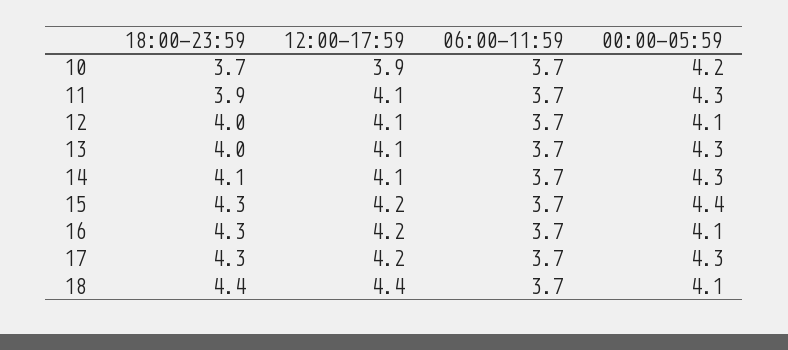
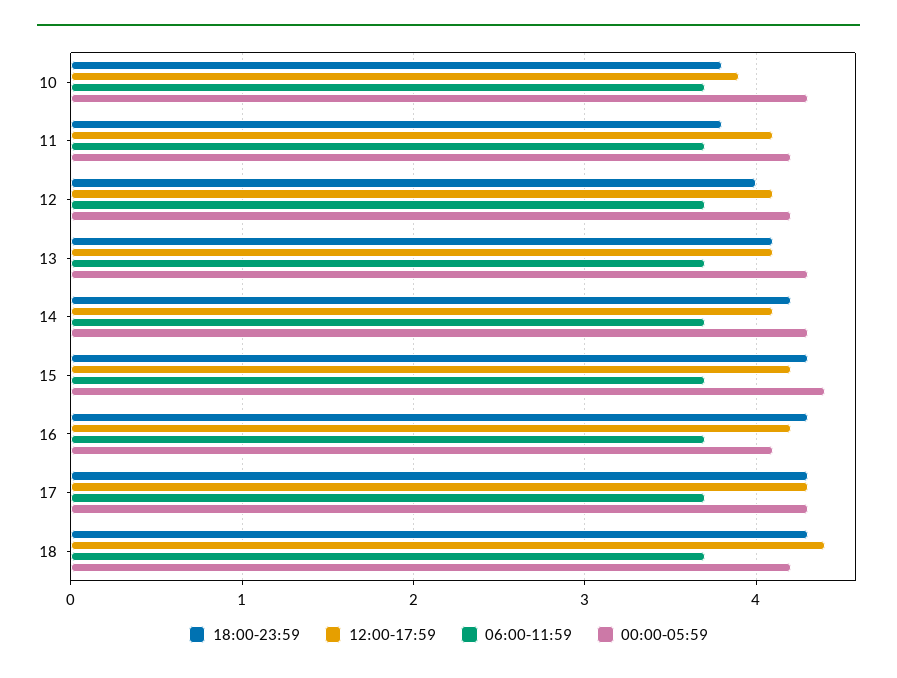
18:00-23:59, 10: 3.7 -> 3.8
00:00-05:59, 10: 4.2 -> 4.3
18:00-23:59, 11: 3.9 -> 3.8
00:00-05:59, 11: 4.3 -> 4.2
00:00-05:59, 12: 4.1 -> 4.2
18:00-23:59, 13: 4 -> 4.1
18:00-23:59, 14: 4.1 -> 4.2
12:00-17:59, 17: 4.2 -> 4.3
18:00-23:59, 18: 4.4 -> 4.3
00:00-05:59, 18: 4.1 -> 4.2

